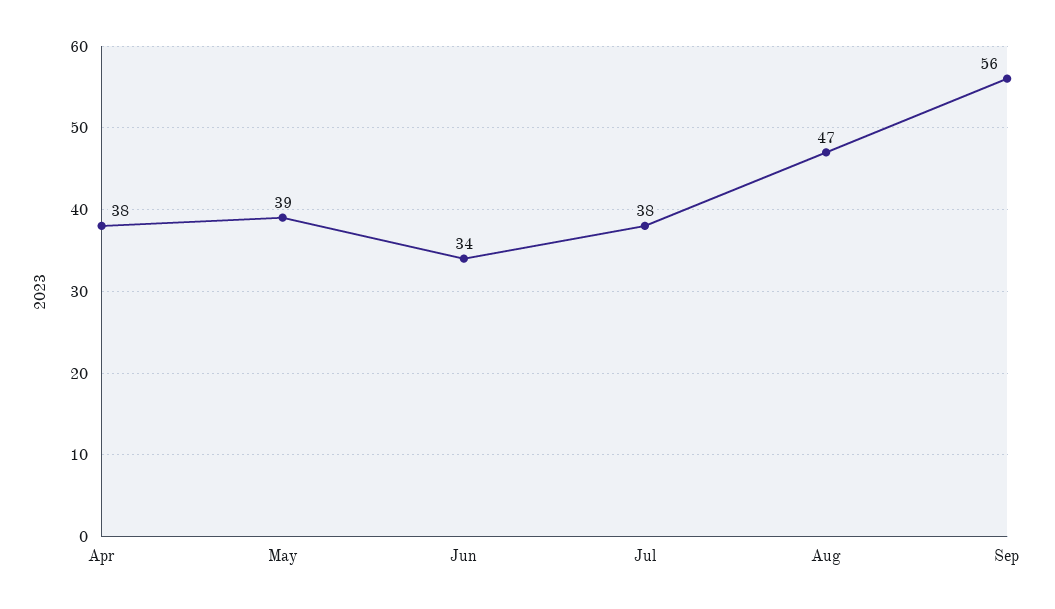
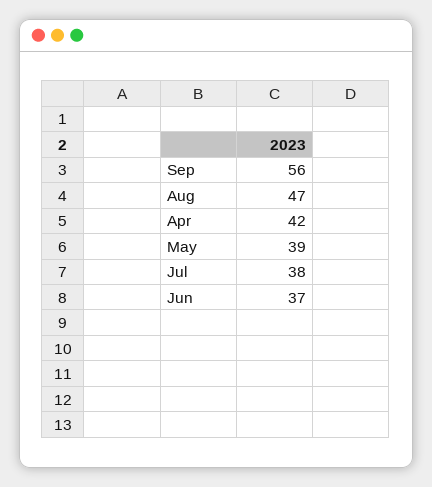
Apr: 38 -> 42
Jun: 34 -> 37

